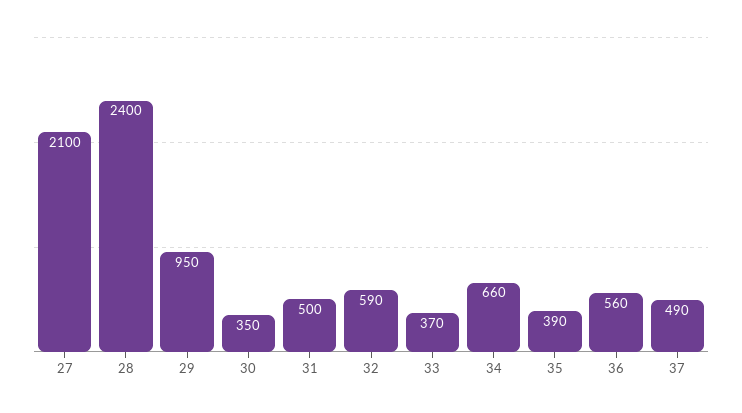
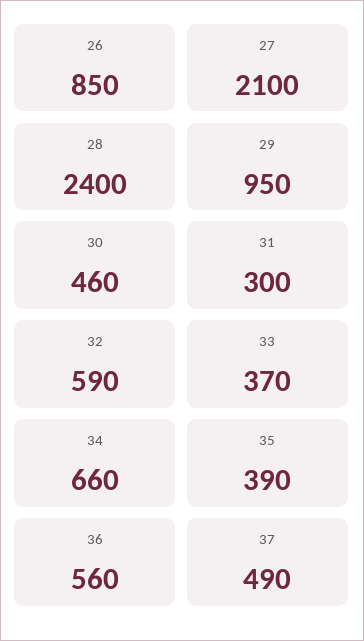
30: 350 -> 460
31: 500 -> 300
26: none -> 850

